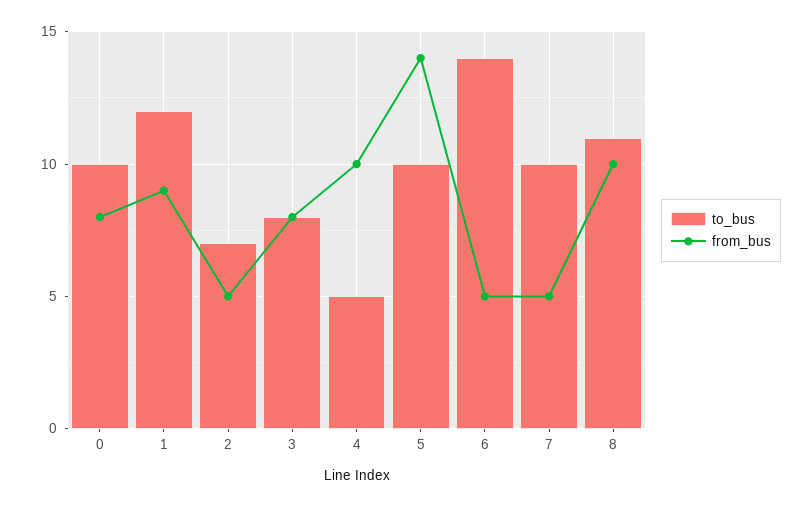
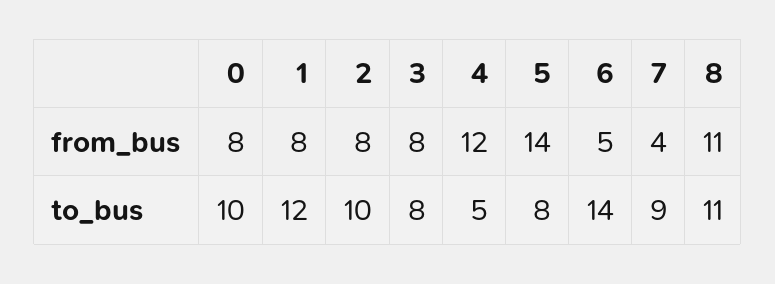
from_bus, 1: 9 -> 8
to_bus, 2: 7 -> 10
from_bus, 2: 5 -> 8
from_bus, 4: 10 -> 12
to_bus, 5: 10 -> 8
to_bus, 7: 10 -> 9
from_bus, 7: 5 -> 4
from_bus, 8: 10 -> 11

